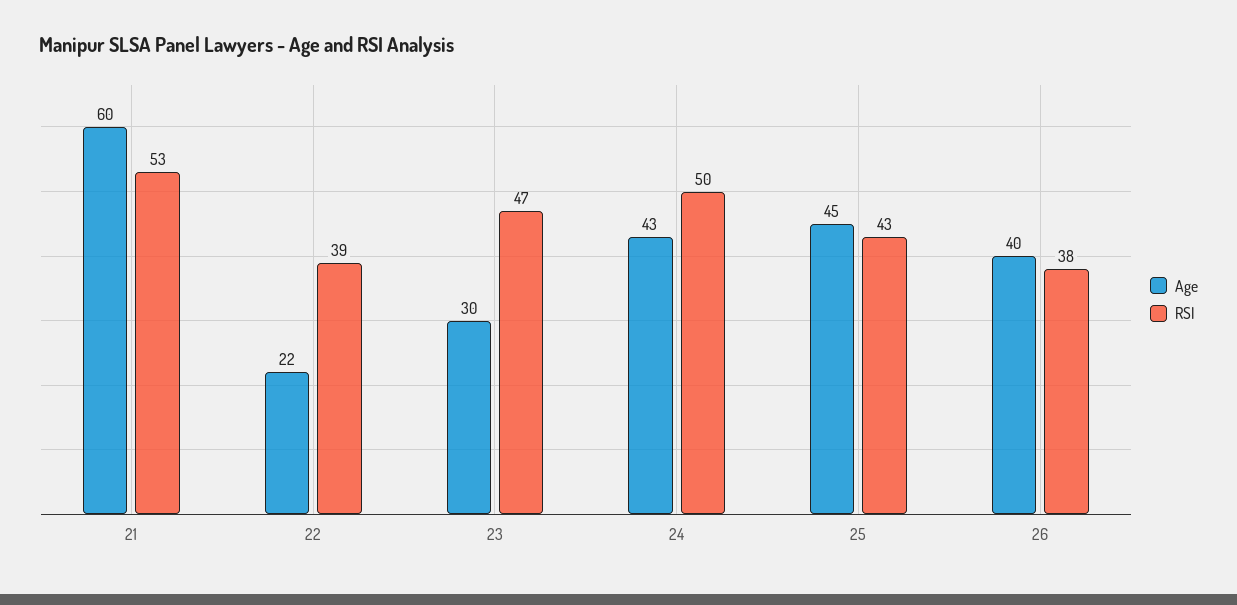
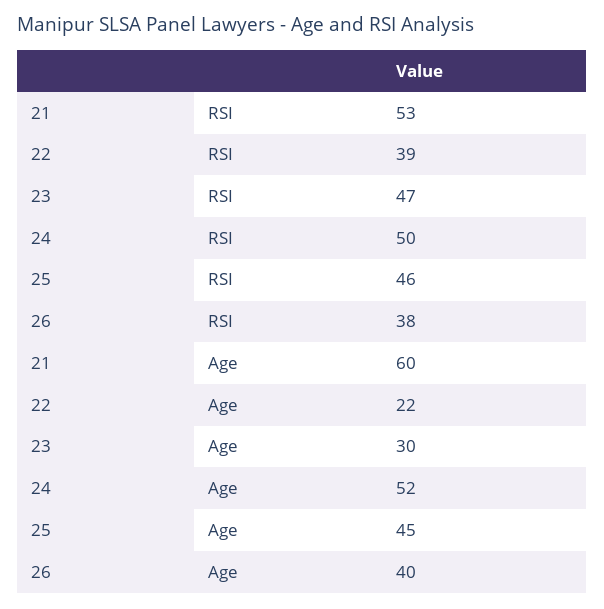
Age, 24: 43 -> 52
RSI, 25: 43 -> 46

